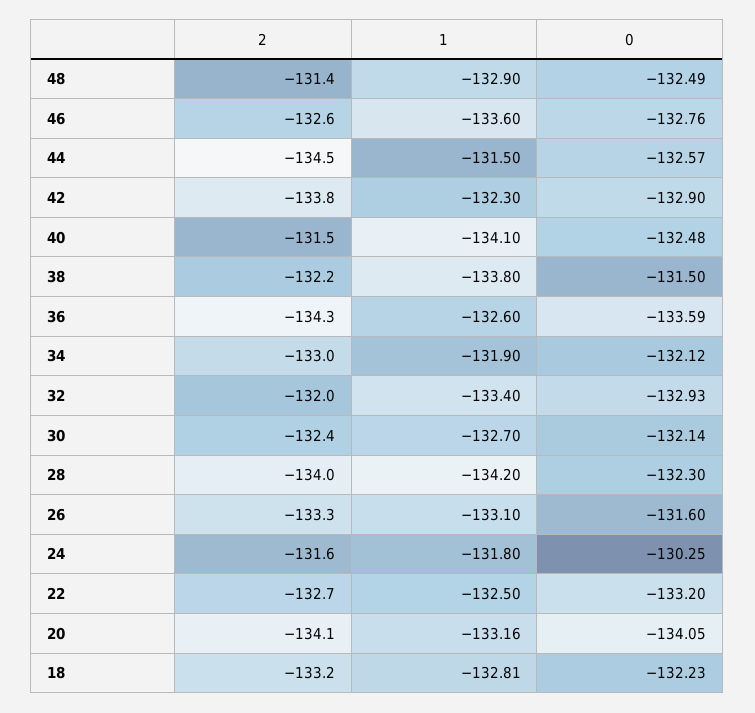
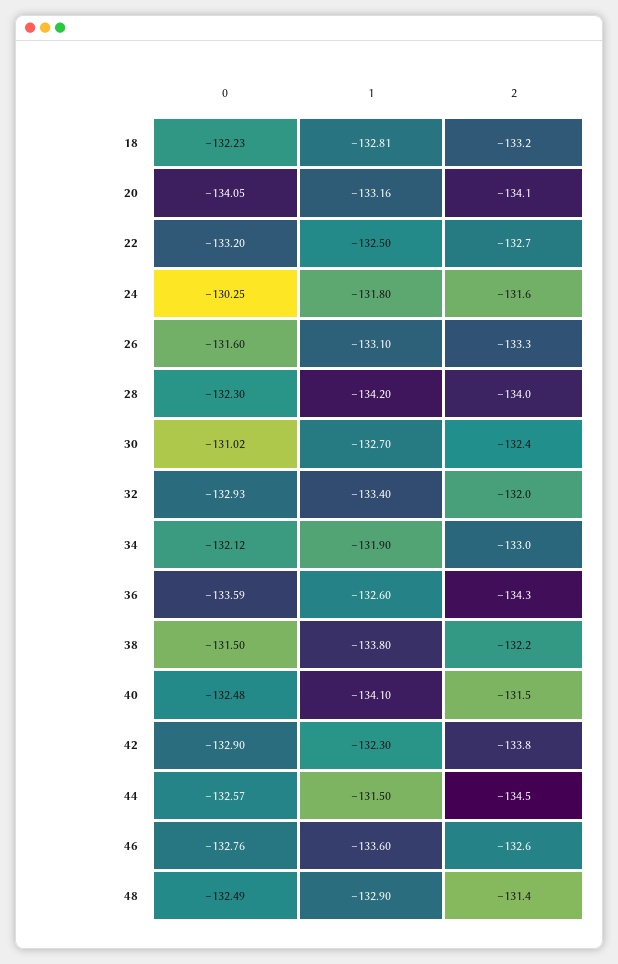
0, 30: -132.14 -> -131.02

